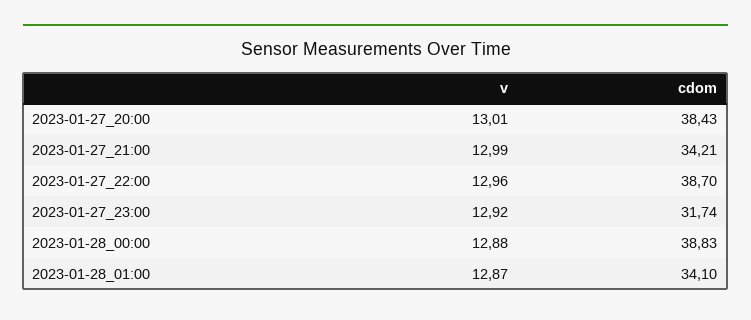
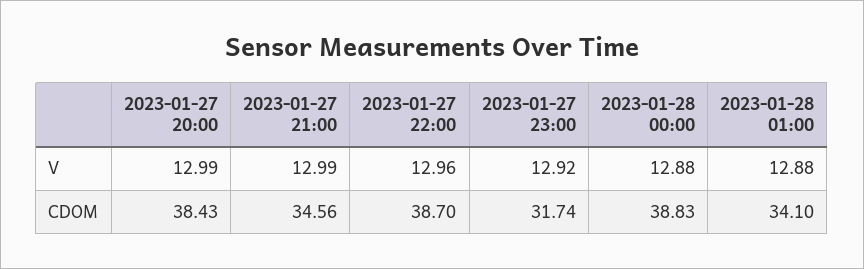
v, 2023-01-27_20:00: 13.01 -> 12.99
cdom, 2023-01-27_21:00: 34.21 -> 34.56
v, 2023-01-28_01:00: 12.87 -> 12.88

